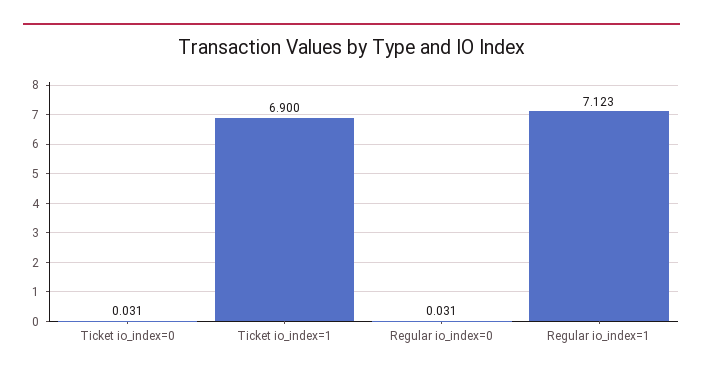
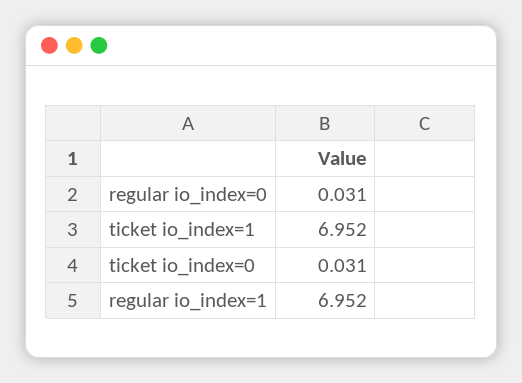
Ticket io_index=1: 6.9 -> 6.952
Regular io_index=1: 7.123 -> 6.952

